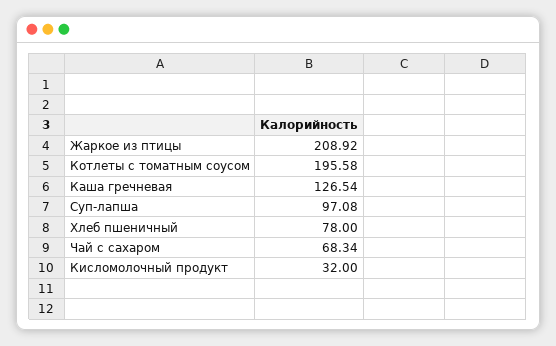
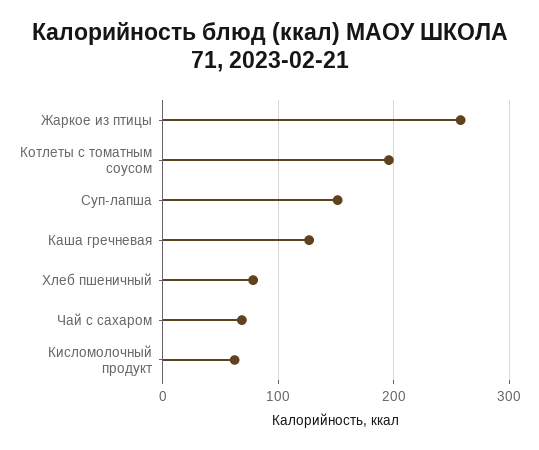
Жаркое из птицы: 208.92 -> 260
Суп-лапша: 97.08 -> 150
Кисломолочный продукт: 32 -> 60

